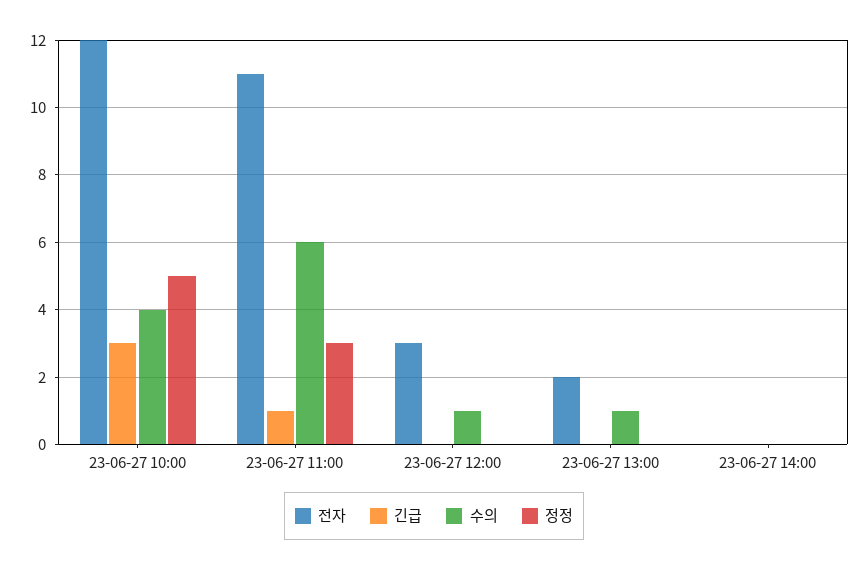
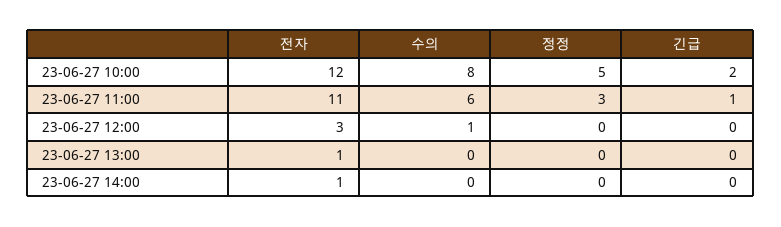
긴급, 23-06-27 10:00: 3 -> 2
수의, 23-06-27 10:00: 4 -> 8
전자, 23-06-27 13:00: 2 -> 1
수의, 23-06-27 13:00: 1 -> 0
전자, 23-06-27 14:00: 0 -> 1

